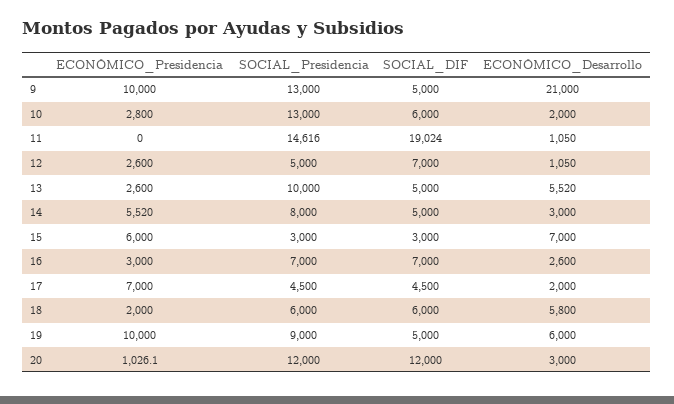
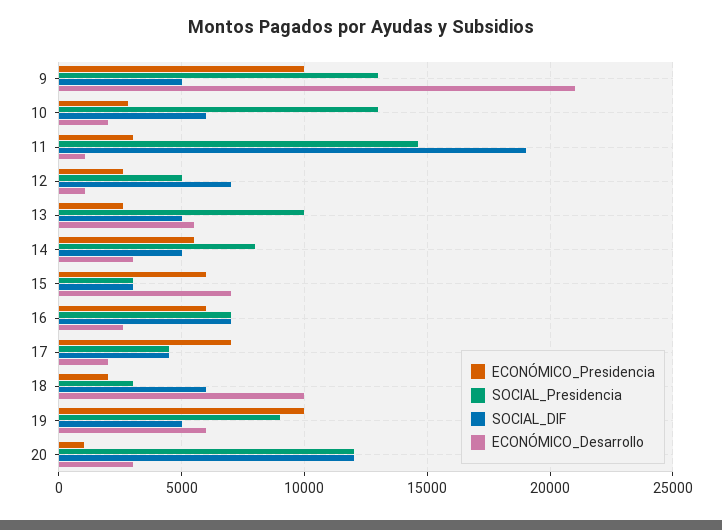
ECONÓMICO_Presidencia, 11: 0 -> 3000
ECONÓMICO_Presidencia, 16: 3000 -> 6000
SOCIAL_Presidencia, 18: 6000 -> 3000
ECONÓMICO_Desarrollo, 18: 5800 -> 10000

